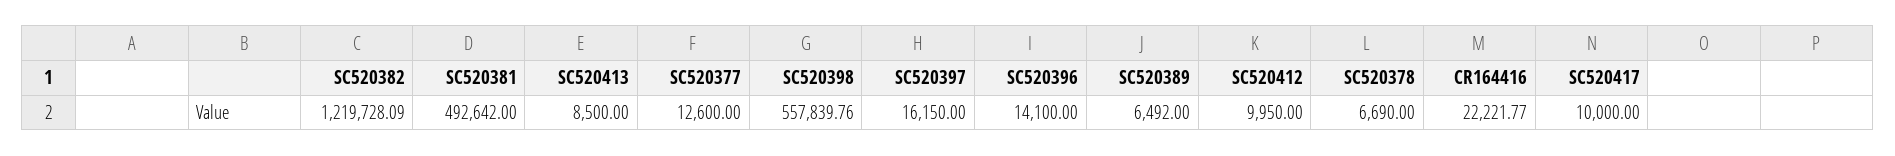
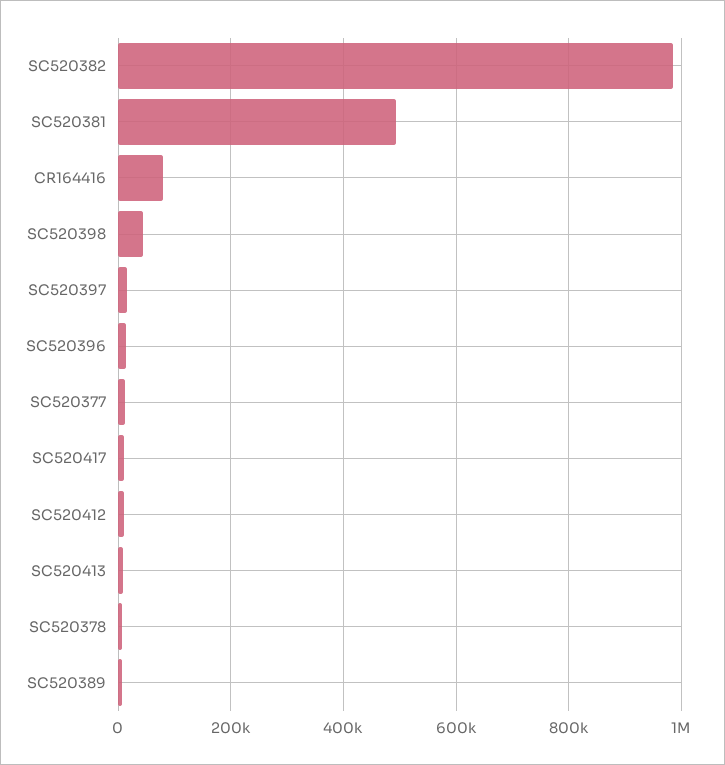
SC520382: 1219728.09 -> 980000
SC520398: 557839.76 -> 40000
CR164416: 22221.77 -> 80000

